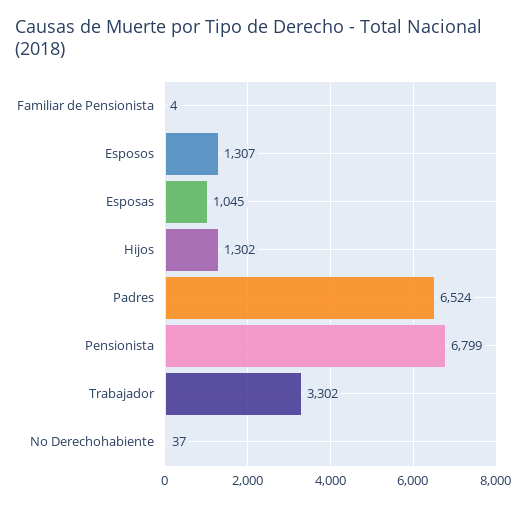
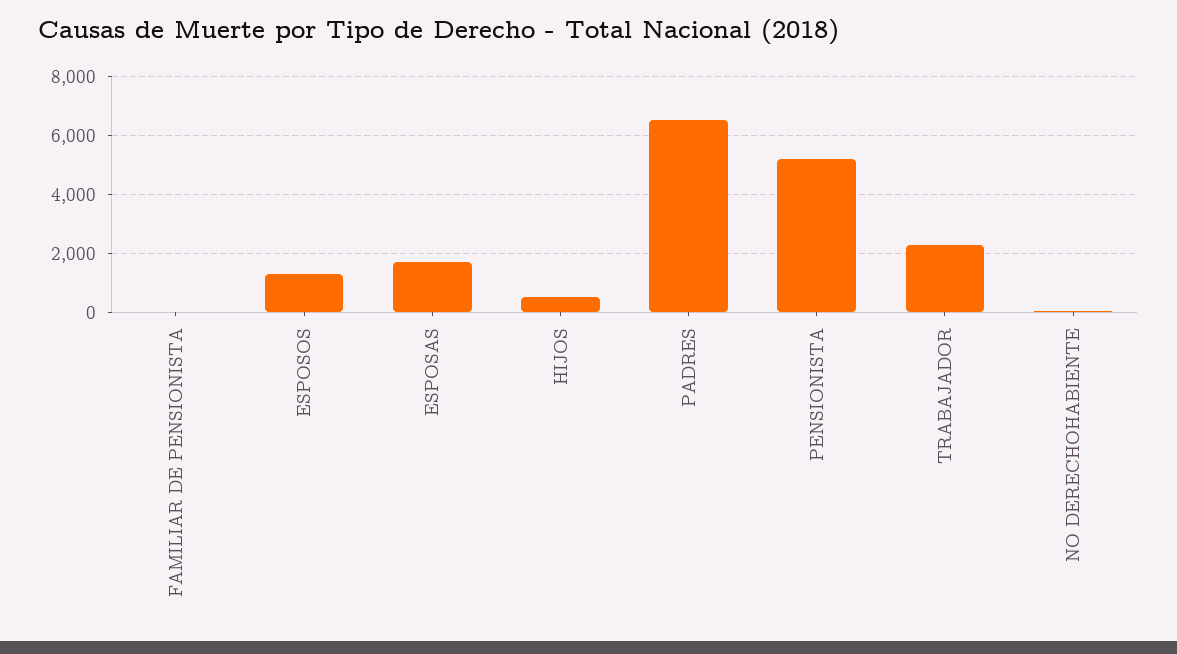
Esposas: 1045 -> 1750
Hijos: 1302 -> 500
Pensionista: 6799 -> 5250
Trabajador: 3302 -> 2250

